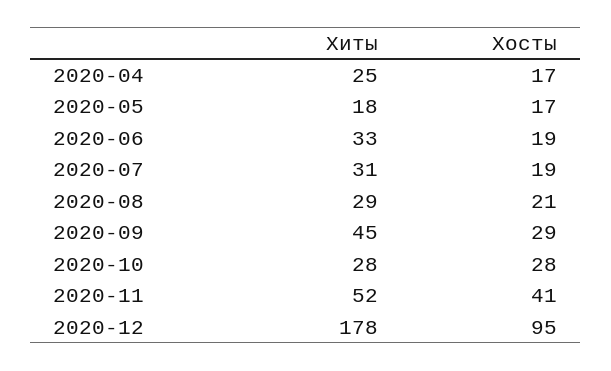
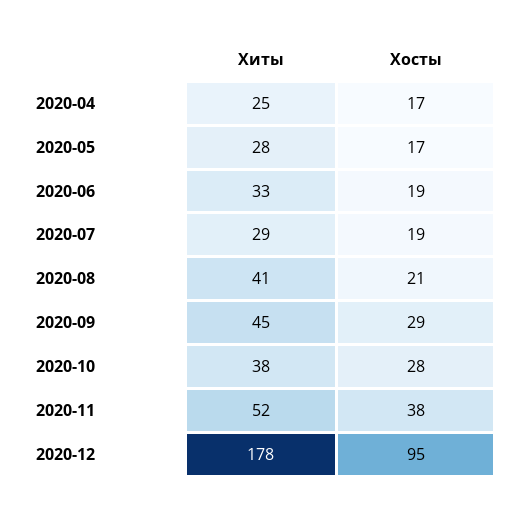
Хиты, 2020-05: 18 -> 28
Хиты, 2020-07: 31 -> 29
Хиты, 2020-08: 29 -> 41
Хиты, 2020-10: 28 -> 38
Хосты, 2020-11: 41 -> 38

